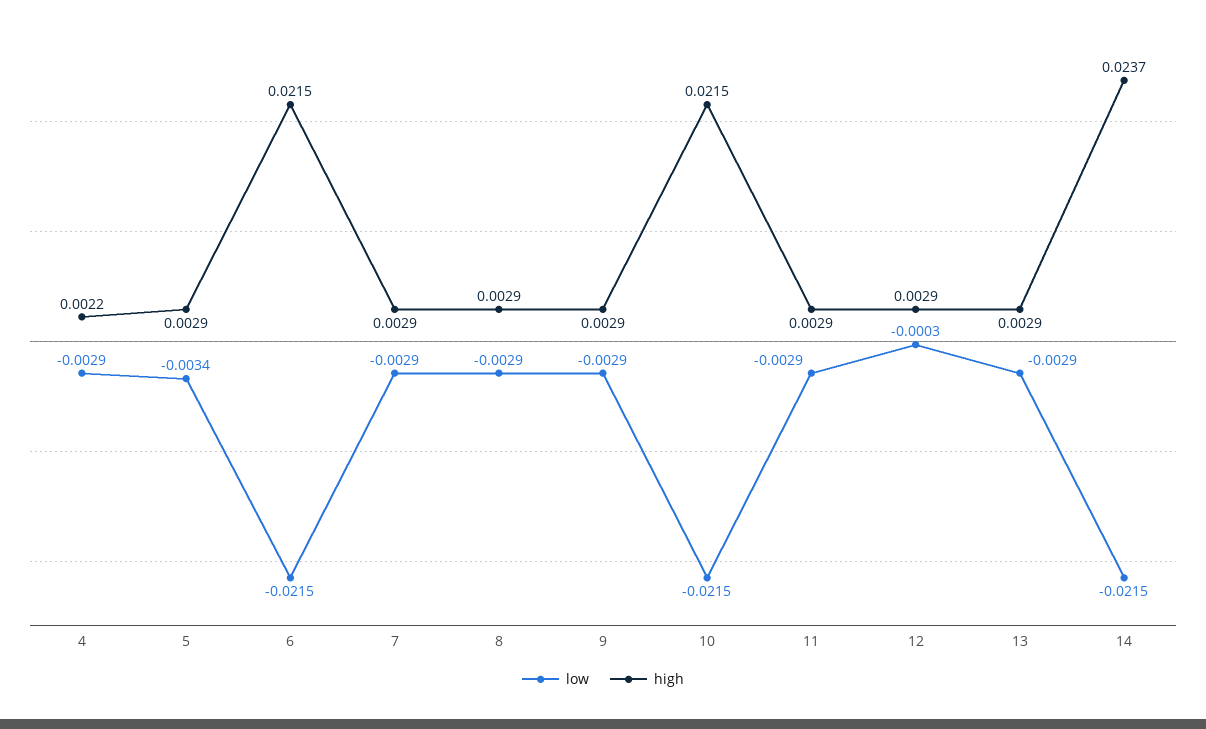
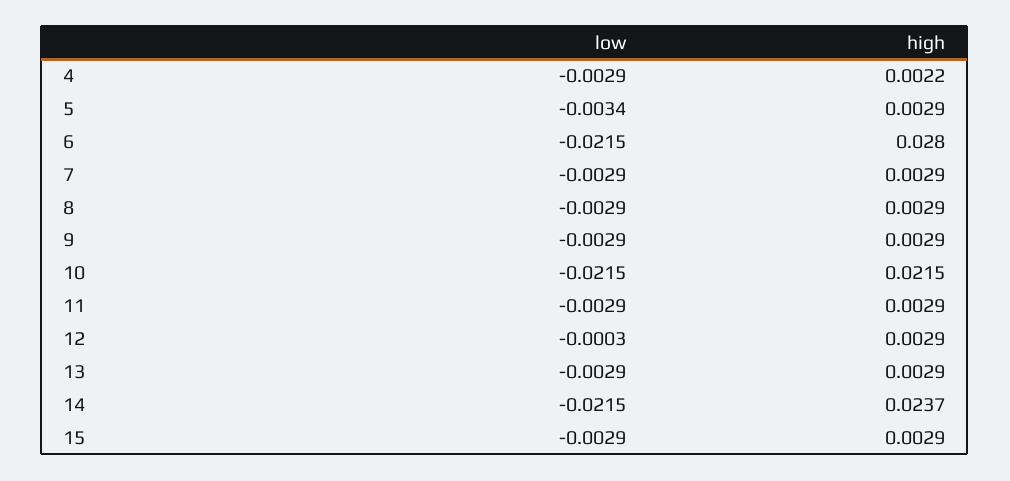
high, 6: 0.0215 -> 0.028
low, 15: none -> -0.0029
high, 15: none -> 0.0029

